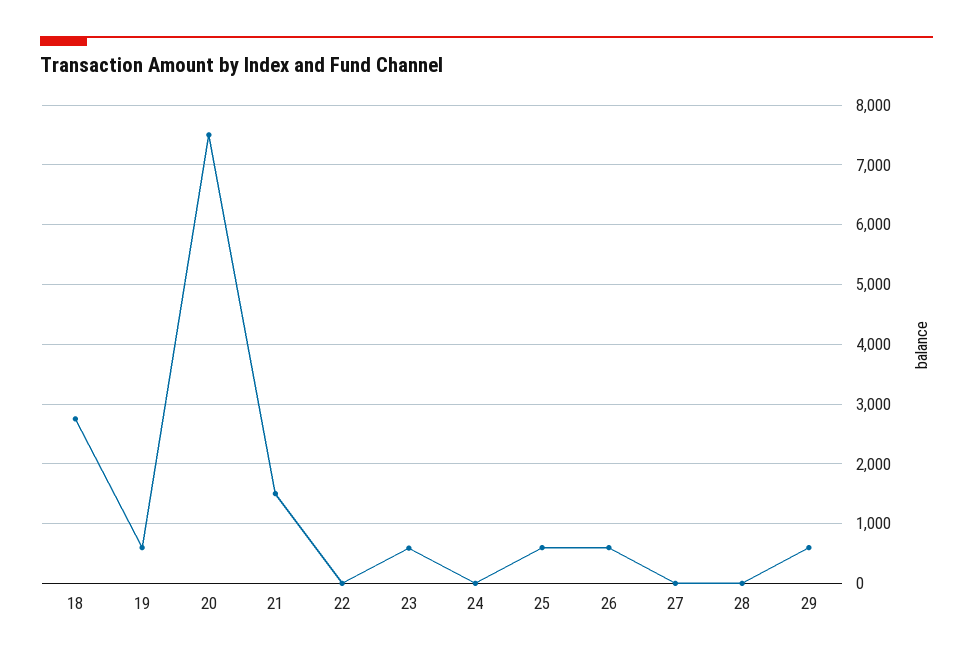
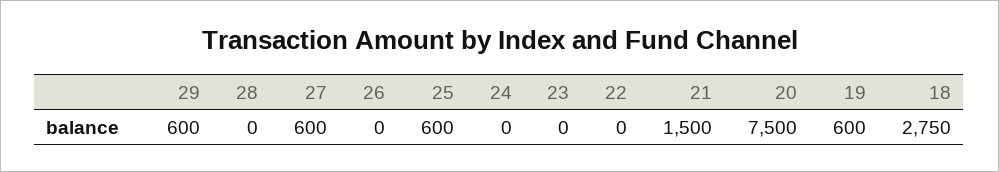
23: 600 -> 0
26: 600 -> 0
27: 0 -> 600

